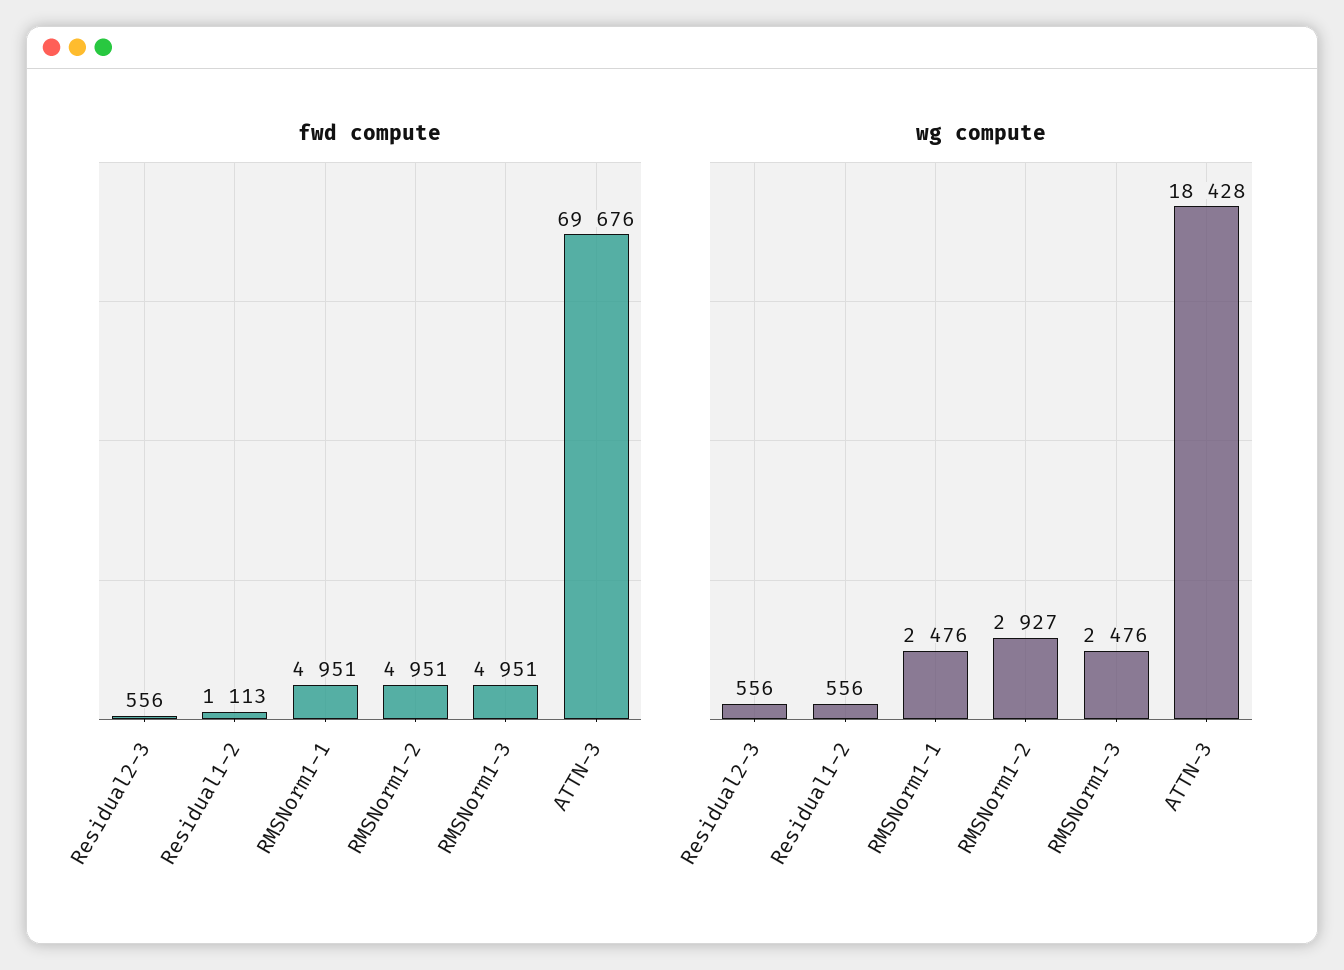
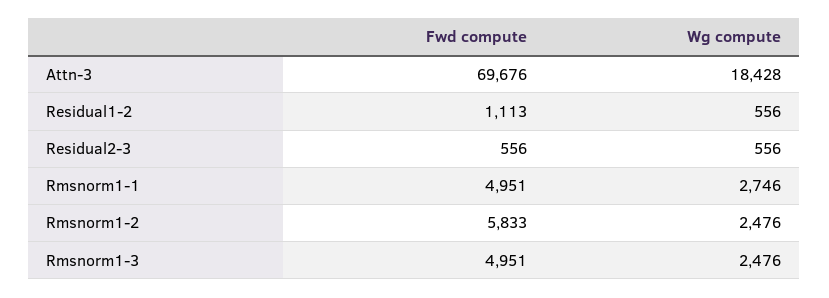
fwd compute, RMSNorm1-2: 4951 -> 5833
wg compute, RMSNorm1-1: 2476 -> 2746
wg compute, RMSNorm1-2: 2927 -> 2476

